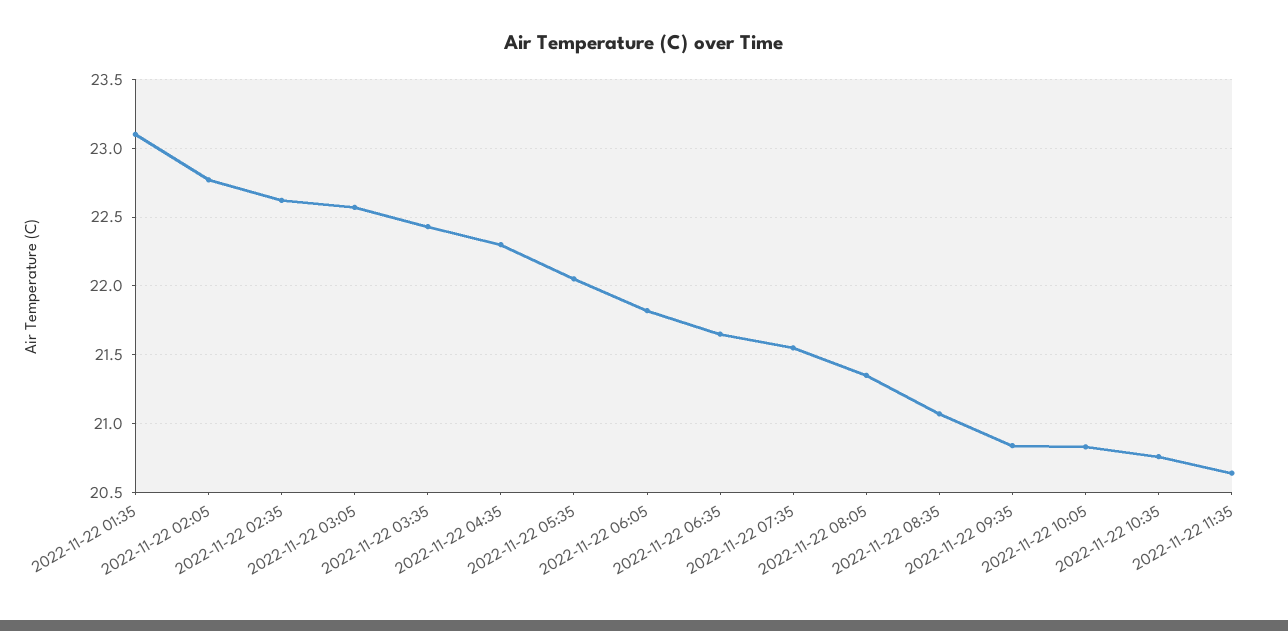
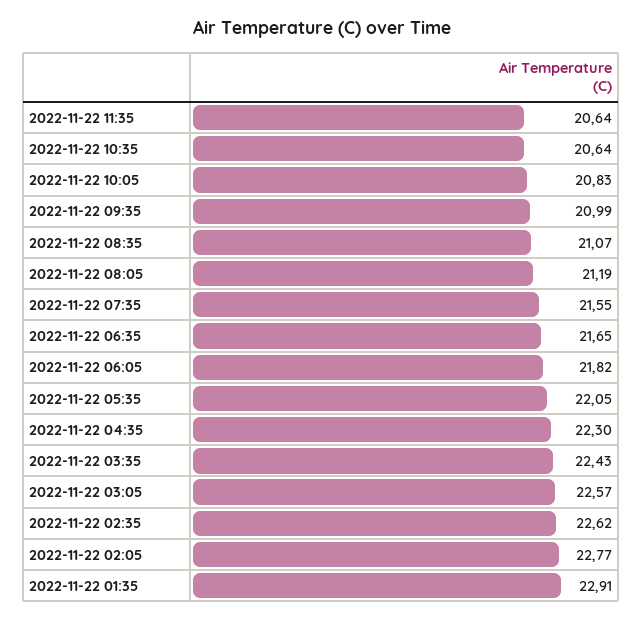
2022-11-22 01:35: 23.1 -> 22.91
2022-11-22 08:05: 21.35 -> 21.19
2022-11-22 09:35: 20.85 -> 20.99
2022-11-22 10:35: 20.75 -> 20.64

